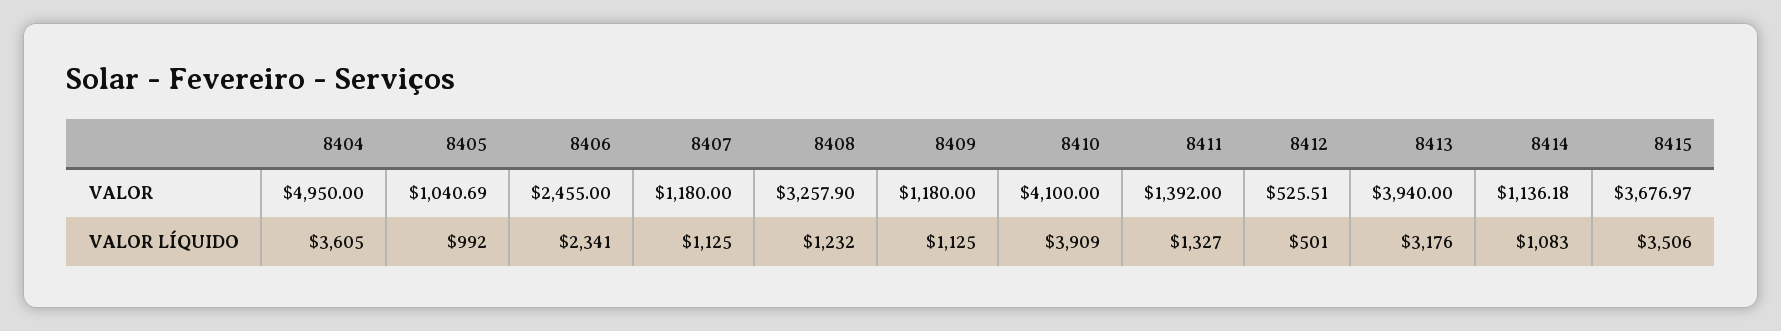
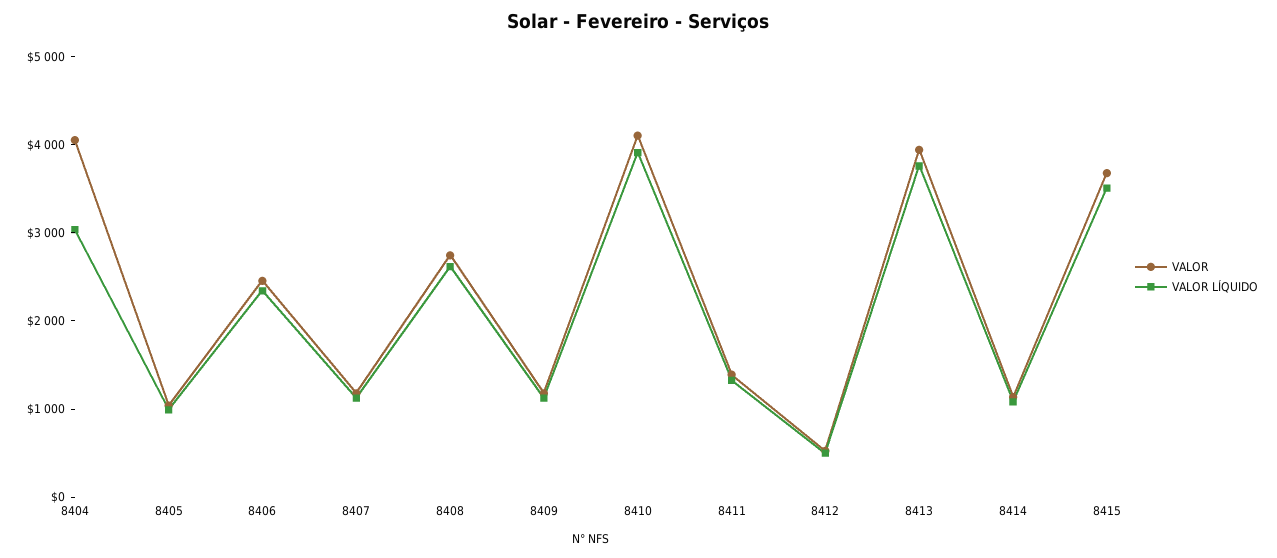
VALOR, 8404: 4950 -> 4000
VALOR, 8408: 3257.9 -> 2800
VALOR LÍQUIDO, 8404: 3605 -> 3000
VALOR LÍQUIDO, 8408: 1232 -> 2600
VALOR LÍQUIDO, 8413: 3176 -> 3800

